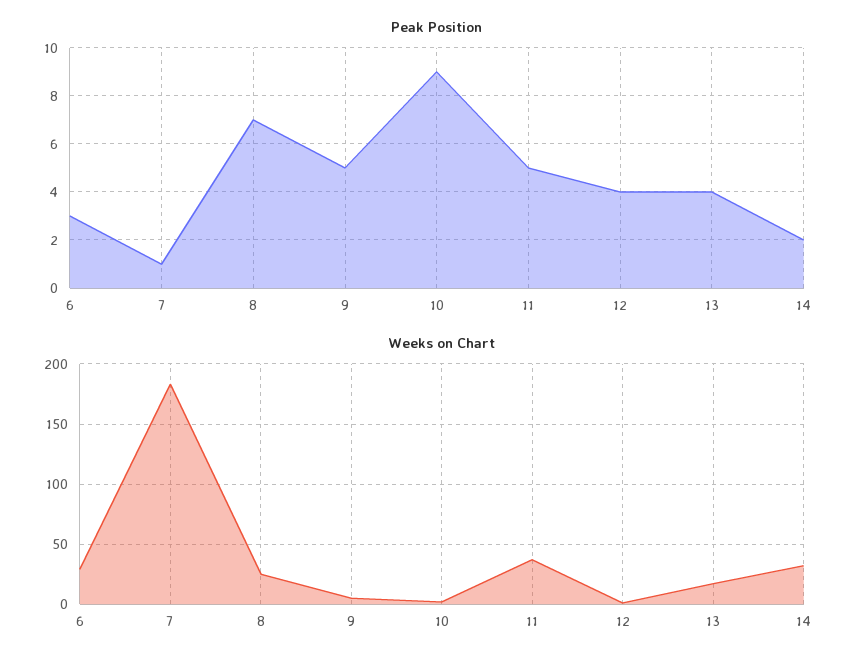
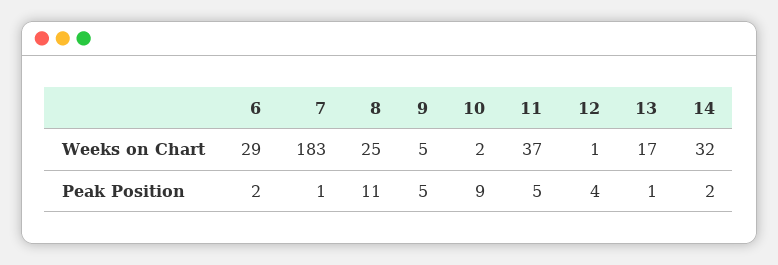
Peak Position, 6: 3 -> 2
Peak Position, 8: 7 -> 11
Peak Position, 13: 4 -> 1

